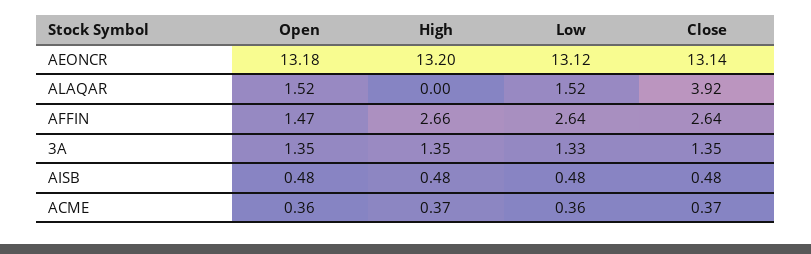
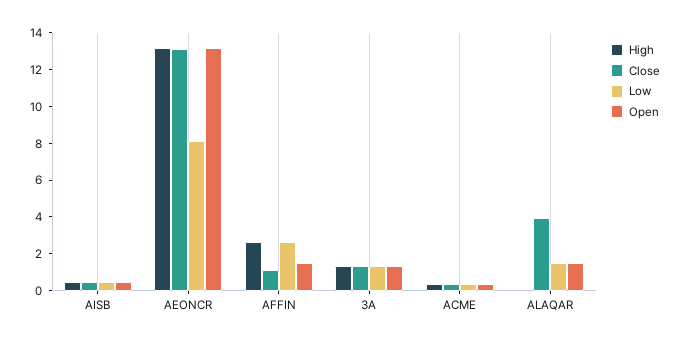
Low, AEONCR: 13.12 -> 8
Close, AFFIN: 2.64 -> 1

